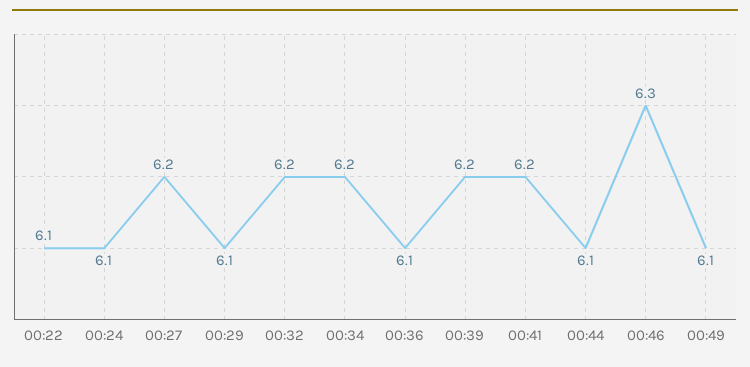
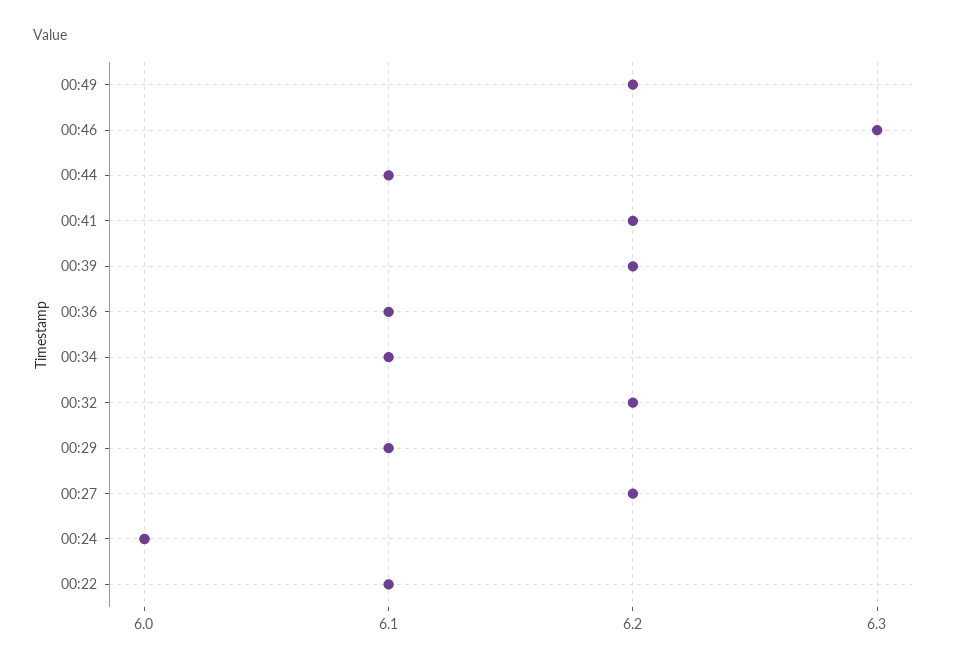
00:24: 6.1 -> 6
00:34: 6.2 -> 6.1
00:49: 6.1 -> 6.2

